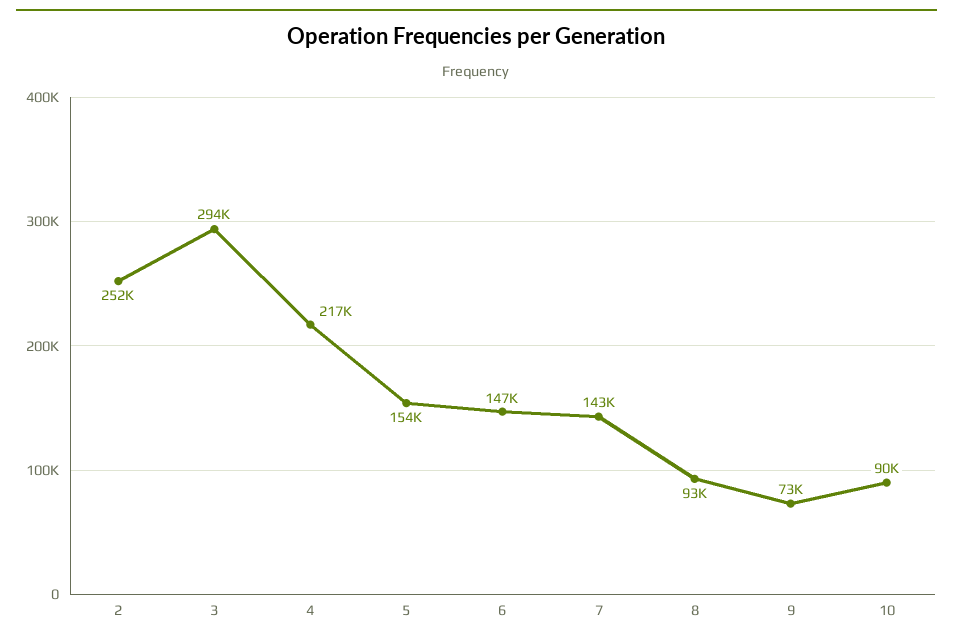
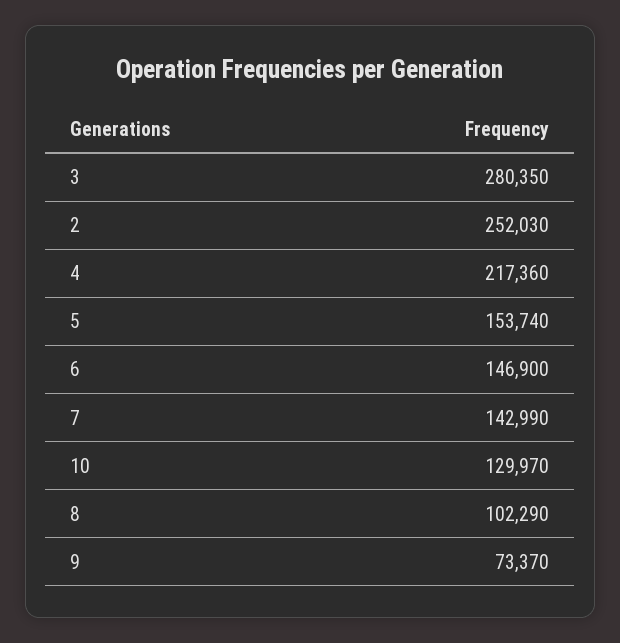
3: 294000 -> 280350
8: 93000 -> 102290
10: 90000 -> 129970

